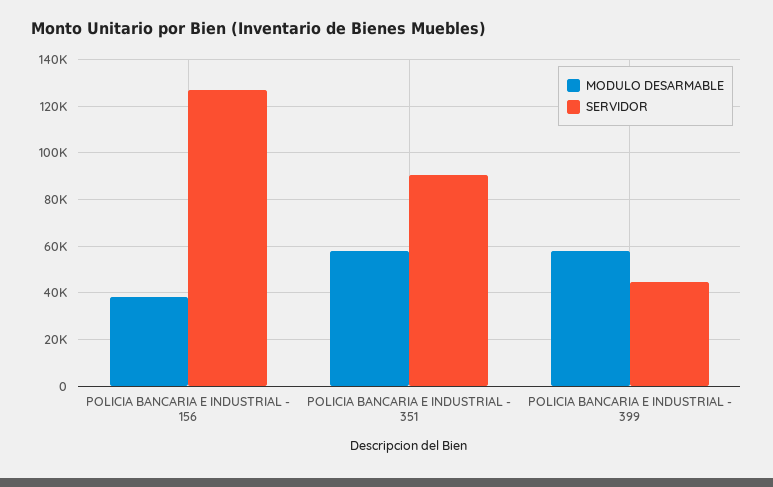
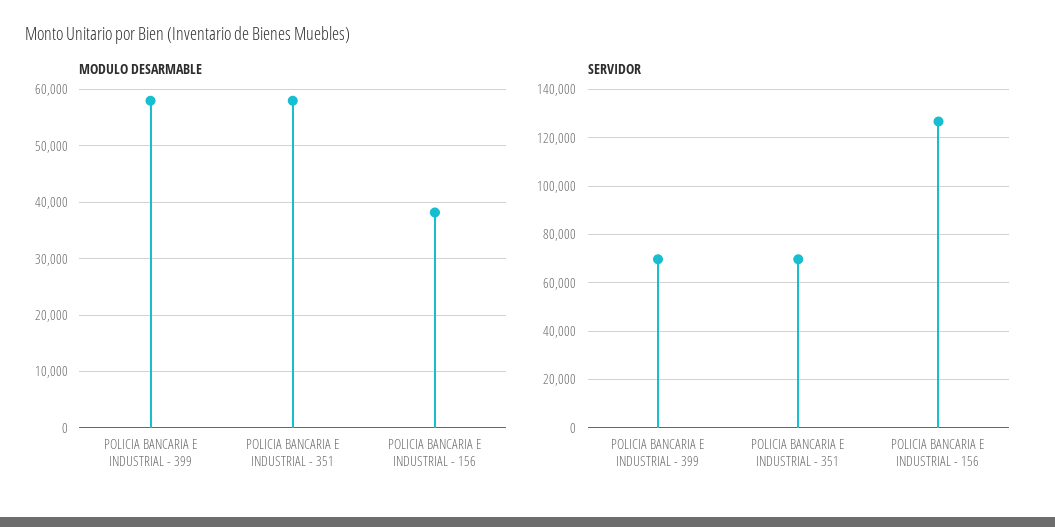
SERVIDOR, POLICIA BANCARIA E INDUSTRIAL - 351: 90000 -> 70000
SERVIDOR, POLICIA BANCARIA E INDUSTRIAL - 399: 45000 -> 70000

